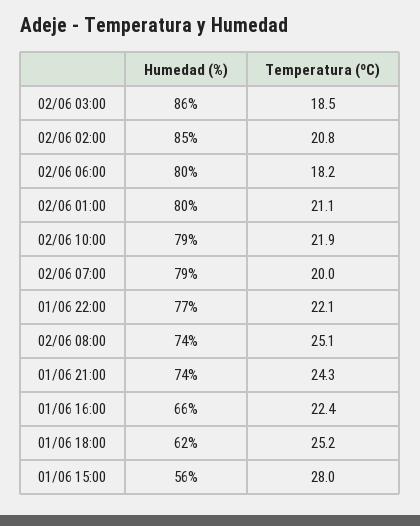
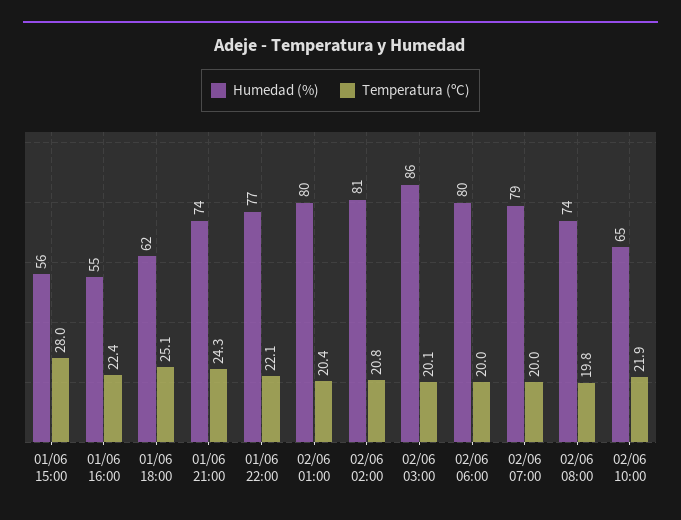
Temperatura (ºC), 02/06 03:00: 18.5 -> 20.1
Humedad (%), 02/06 02:00: 85 -> 81
Temperatura (ºC), 02/06 06:00: 18.2 -> 20
Temperatura (ºC), 02/06 01:00: 21.1 -> 20.4
Humedad (%), 02/06 10:00: 79 -> 65
Temperatura (ºC), 02/06 08:00: 25.1 -> 19.8
Humedad (%), 01/06 16:00: 66 -> 55
Temperatura (ºC), 01/06 18:00: 25.2 -> 25.1

